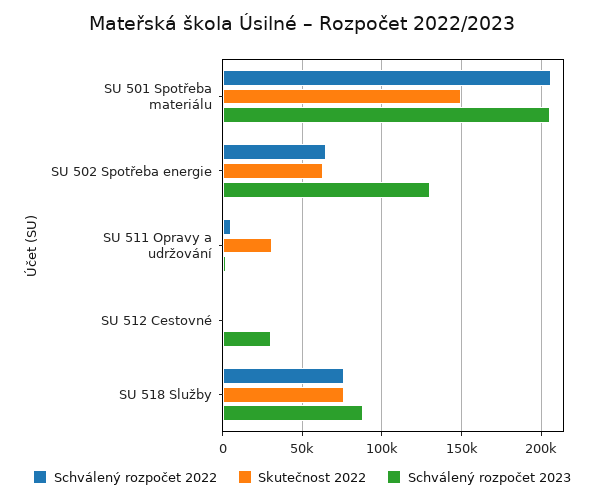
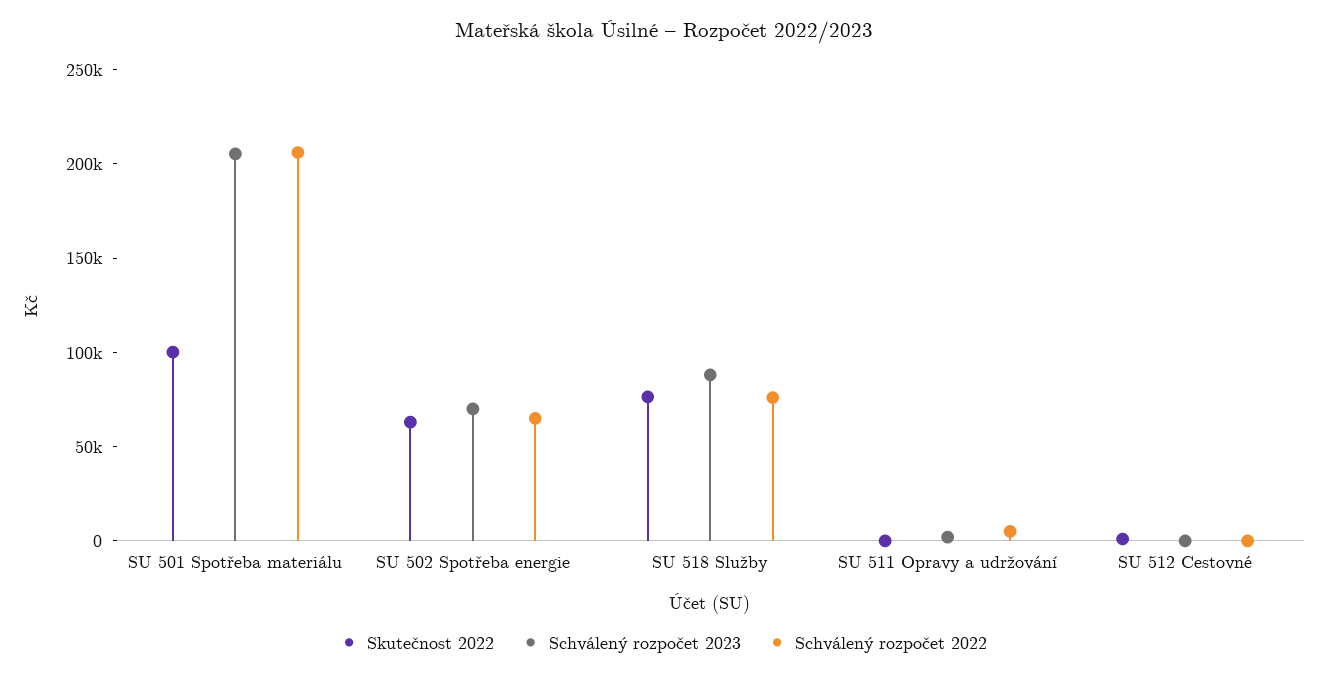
Skutečnost 2022, SU 501 Spotřeba materiálu: 150000 -> 100000
Schválený rozpočet 2023, SU 502 Spotřeba energie: 130000 -> 70000
Skutečnost 2022, SU 511 Opravy a udržování: 30000 -> 0
Schválený rozpočet 2023, SU 512 Cestovné: 30000 -> 0

